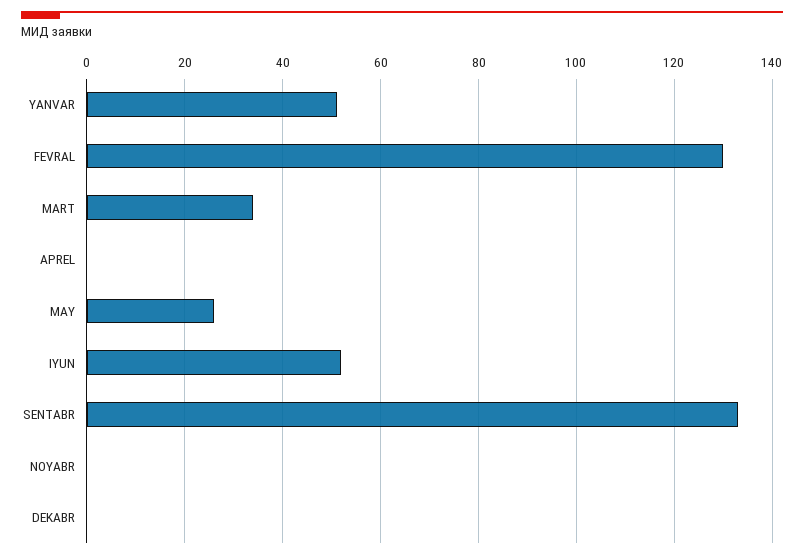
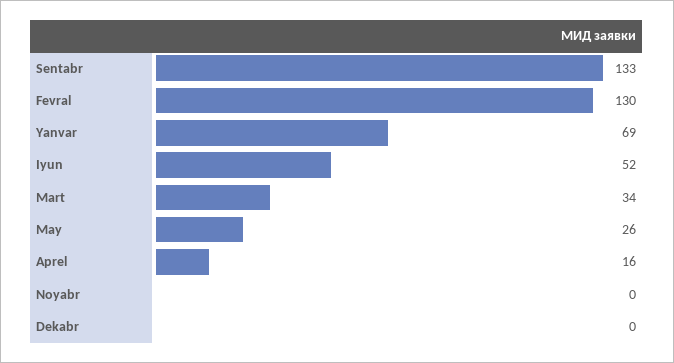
YANVAR: 50 -> 69
APREL: 0 -> 16

